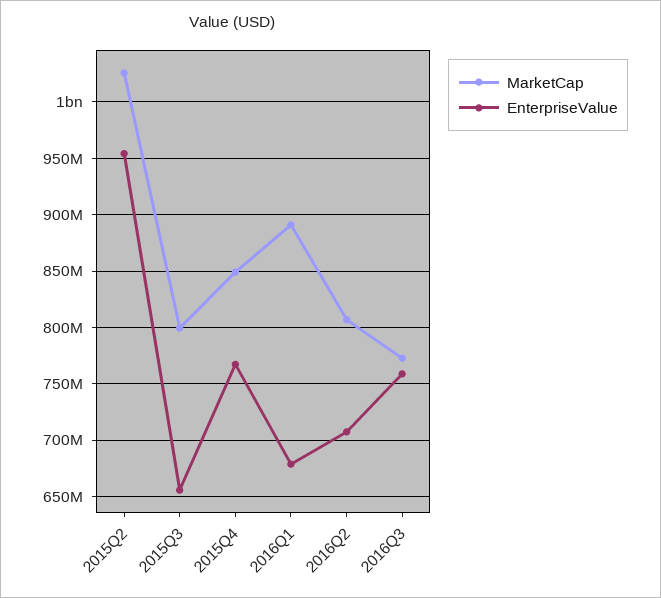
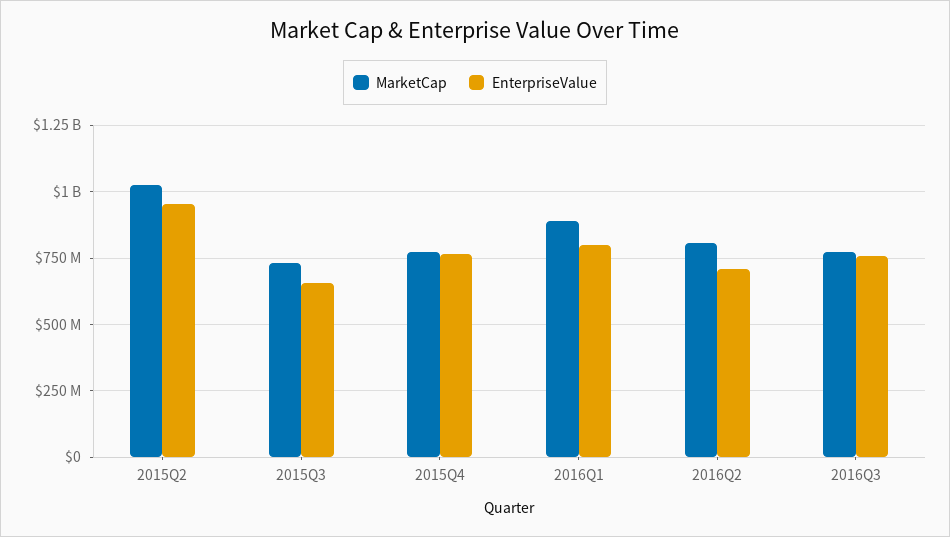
MarketCap, 2015Q3: 800000000 -> 725000000
MarketCap, 2015Q4: 850000000 -> 775000000
EnterpriseValue, 2016Q1: 680000000 -> 800000000

